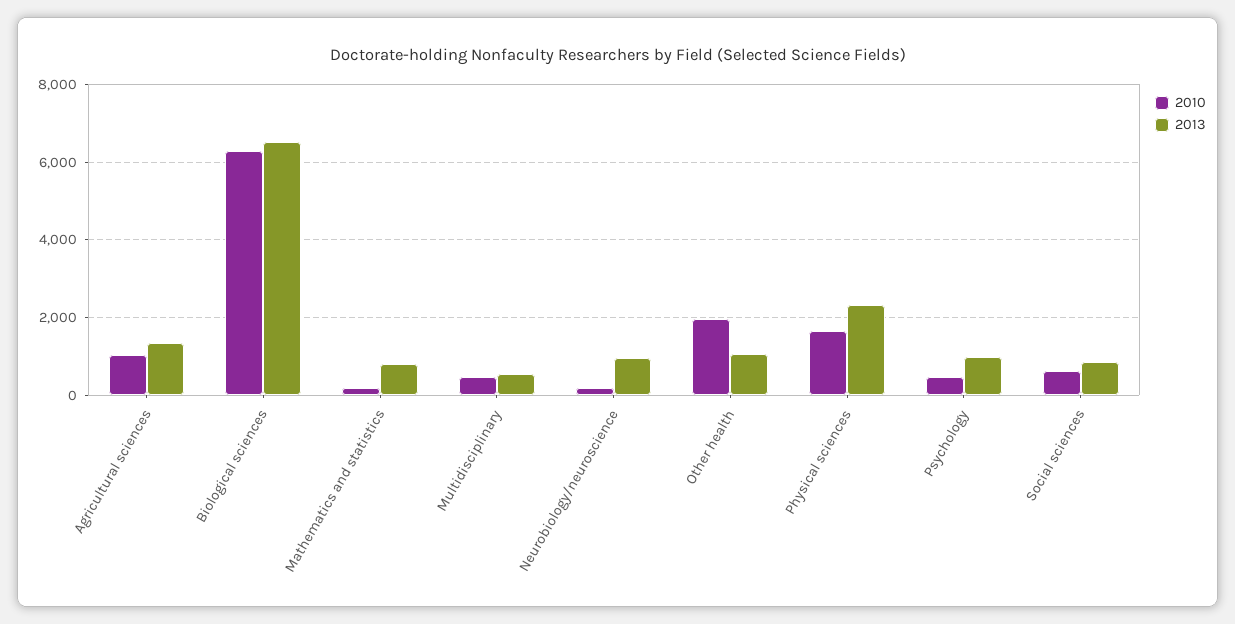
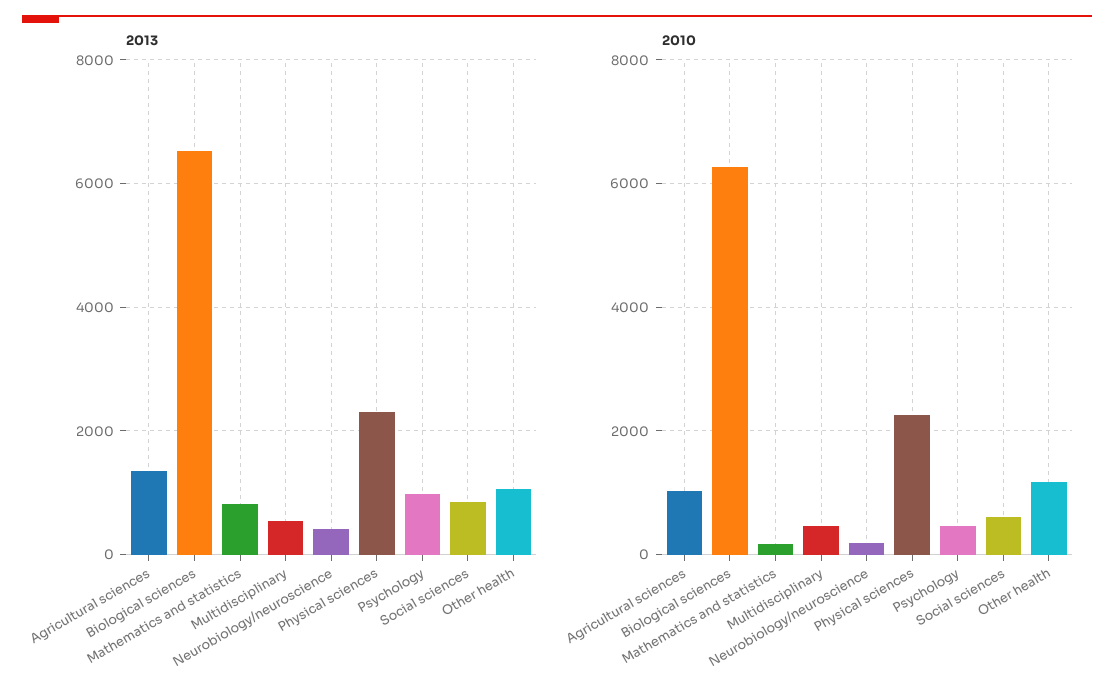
2013, Neurobiology/neuroscience: 1000 -> 400
2010, Other health: 2000 -> 1200
2010, Physical sciences: 1600 -> 2200

